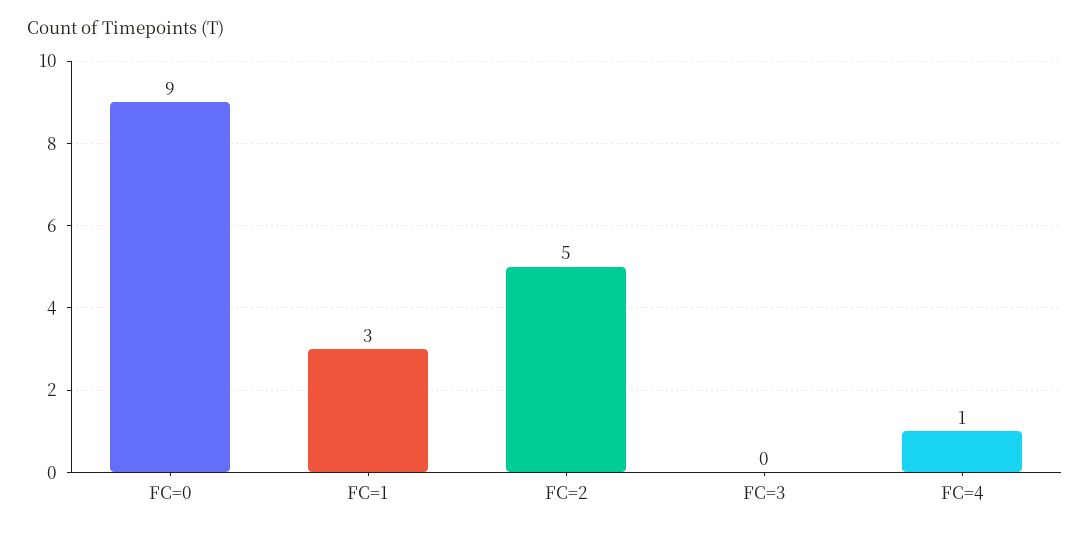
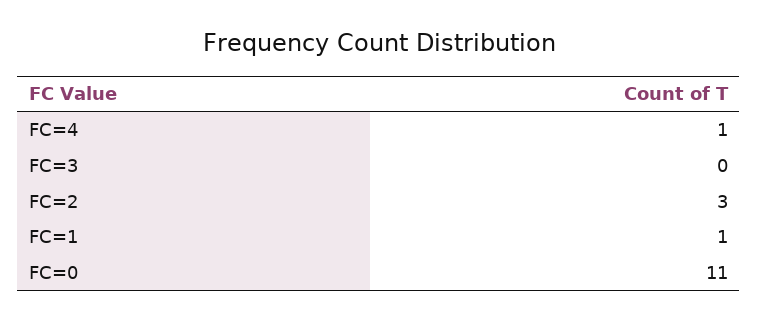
FC=0: 9 -> 11
FC=1: 3 -> 1
FC=2: 5 -> 3

